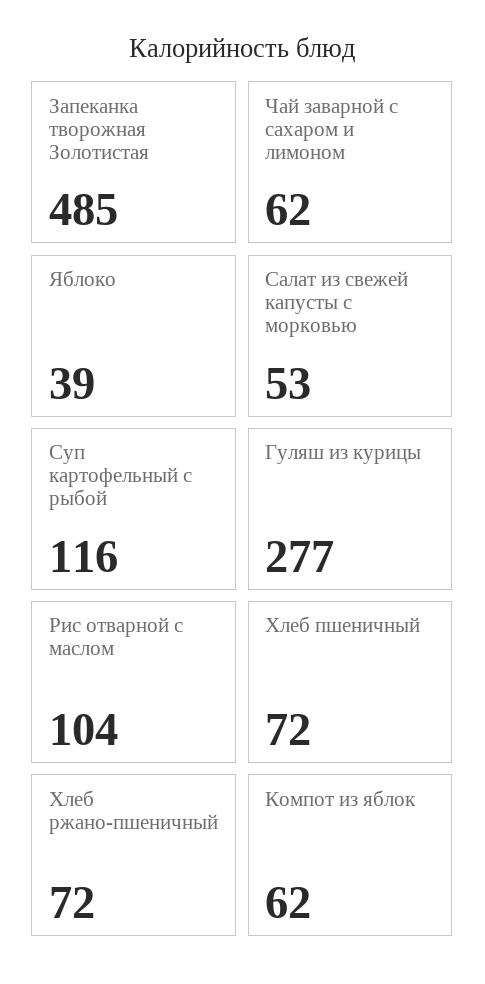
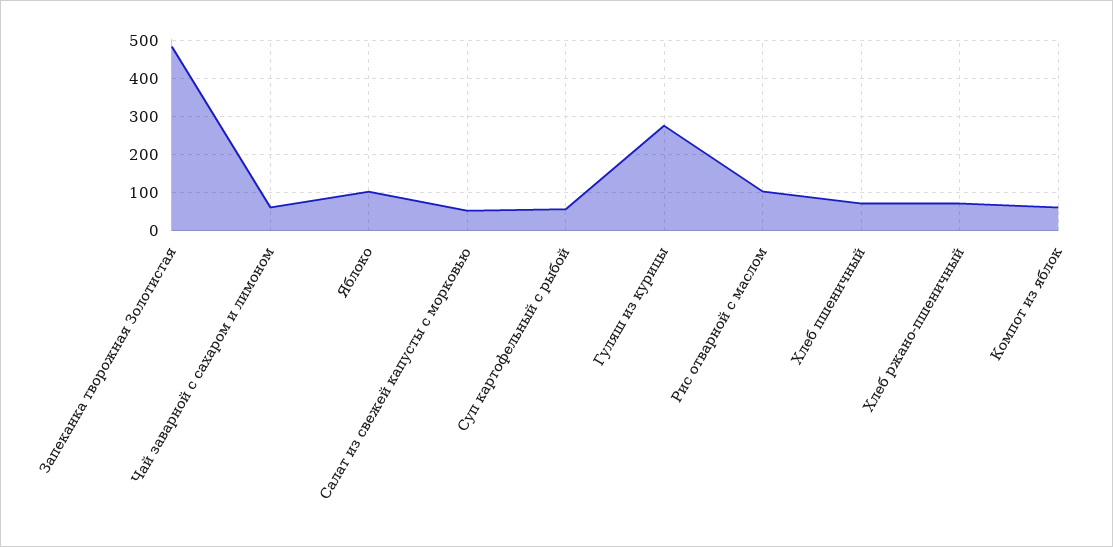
Яблоко: 39 -> 100
Суп картофельный с рыбой: 116 -> 60

